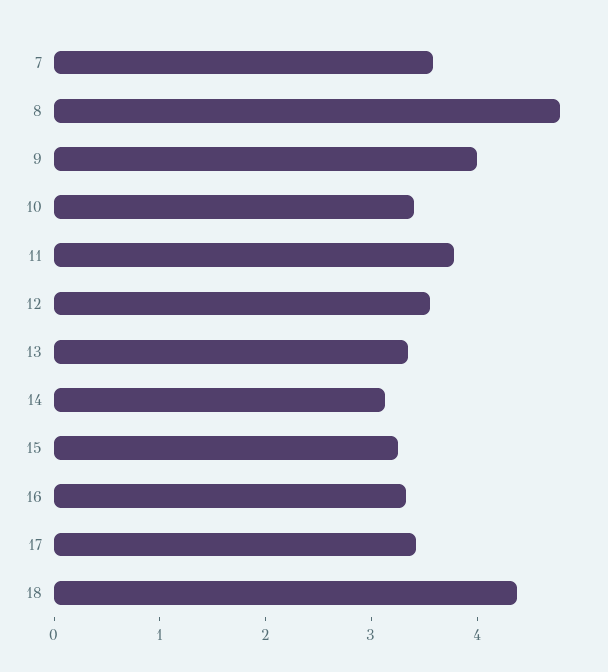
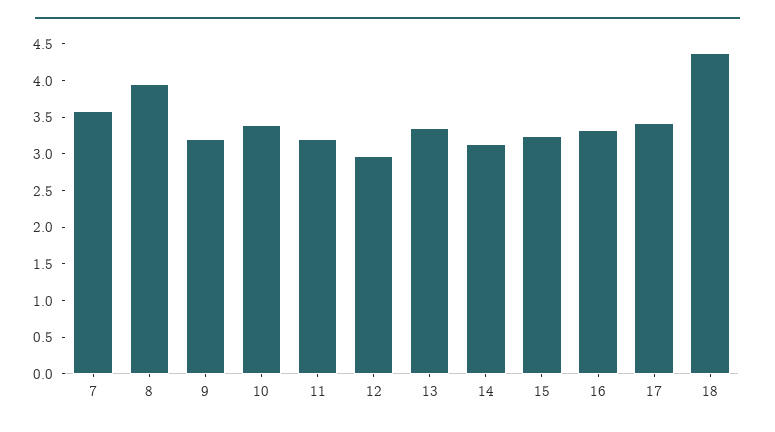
8: 4.8 -> 4
9: 4 -> 3.25
11: 3.8 -> 3.25
12: 3.6 -> 3

